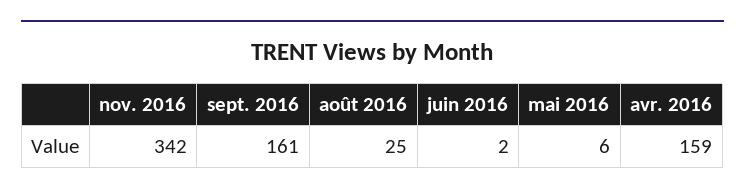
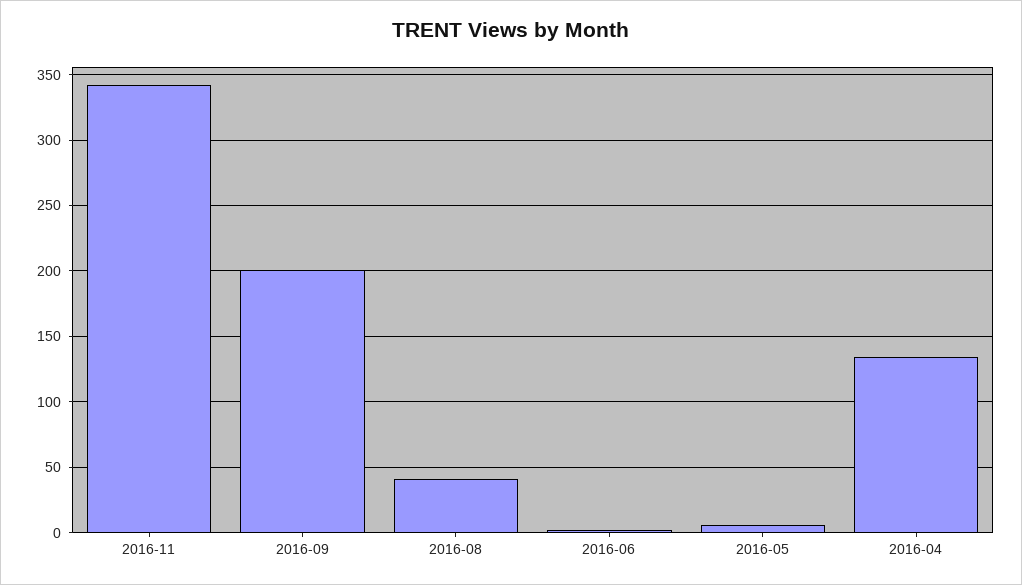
sept. 2016: 161 -> 200
août 2016: 25 -> 40
avr. 2016: 159 -> 135

